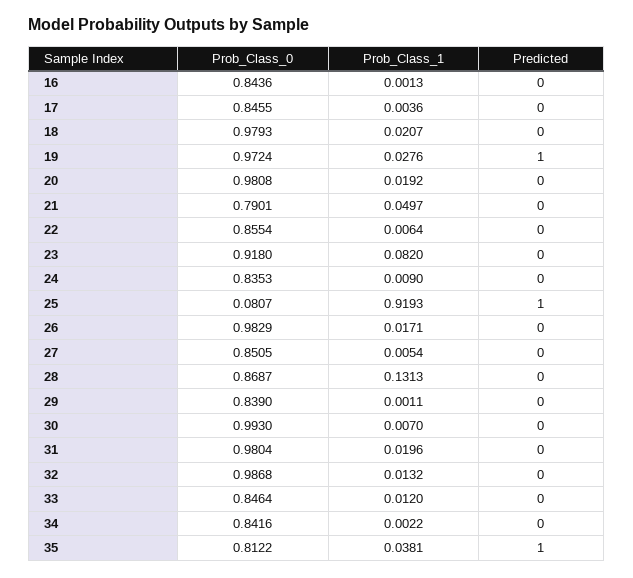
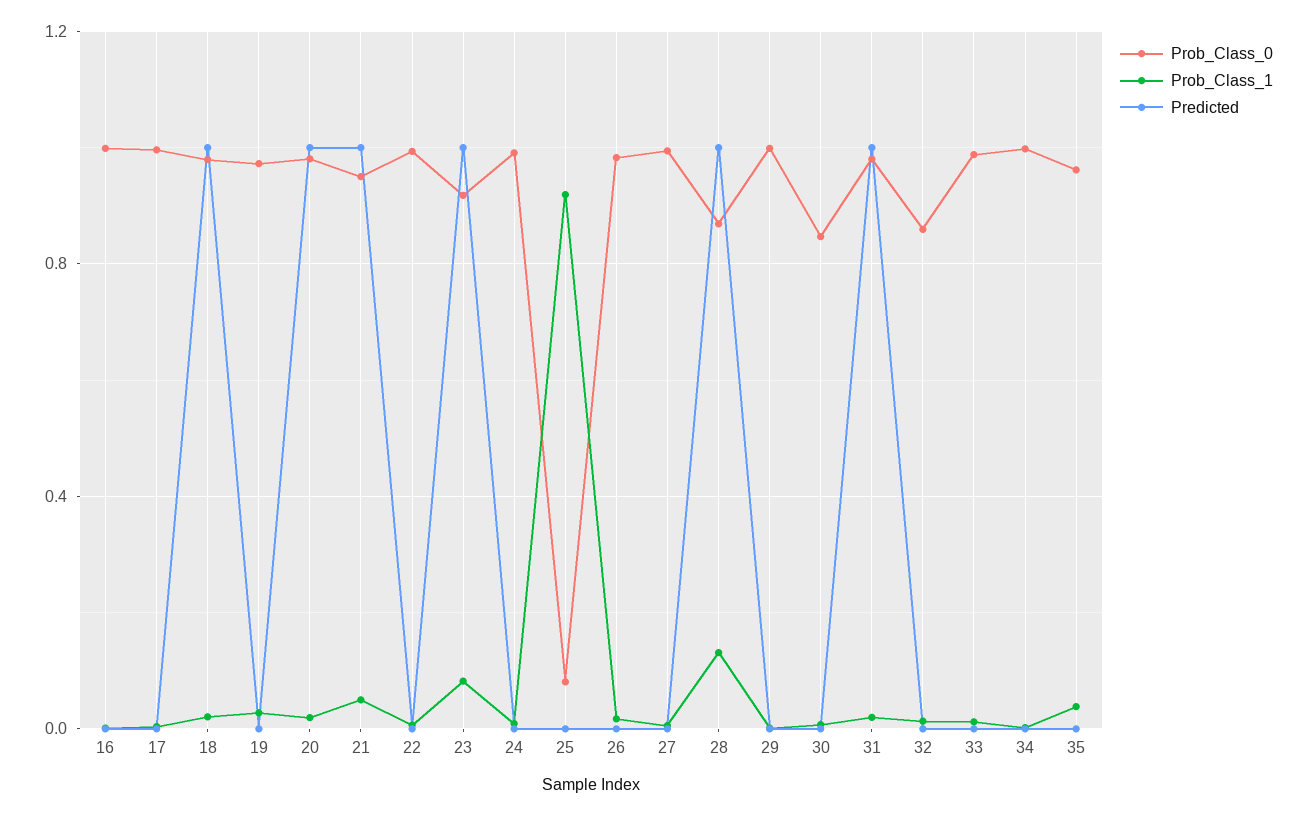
Prob_Class_0, 16: 0.8436 -> 1
Prob_Class_0, 17: 0.8455 -> 1
Predicted, 18: 0 -> 1
Predicted, 19: 1 -> 0
Predicted, 20: 0 -> 1
Prob_Class_0, 21: 0.7901 -> 0.95
Predicted, 21: 0 -> 1
Prob_Class_0, 22: 0.8554 -> 1
Predicted, 23: 0 -> 1
Prob_Class_0, 24: 0.8353 -> 1
Predicted, 25: 1 -> 0
Prob_Class_0, 27: 0.8505 -> 1
Predicted, 28: 0 -> 1
Prob_Class_0, 29: 0.839 -> 1
Prob_Class_0, 30: 0.993 -> 0.85
Predicted, 31: 0 -> 1
Prob_Class_0, 32: 0.9868 -> 0.85
Prob_Class_0, 33: 0.8464 -> 1
Prob_Class_0, 34: 0.8416 -> 1
Prob_Class_0, 35: 0.8122 -> 0.95
Predicted, 35: 1 -> 0

